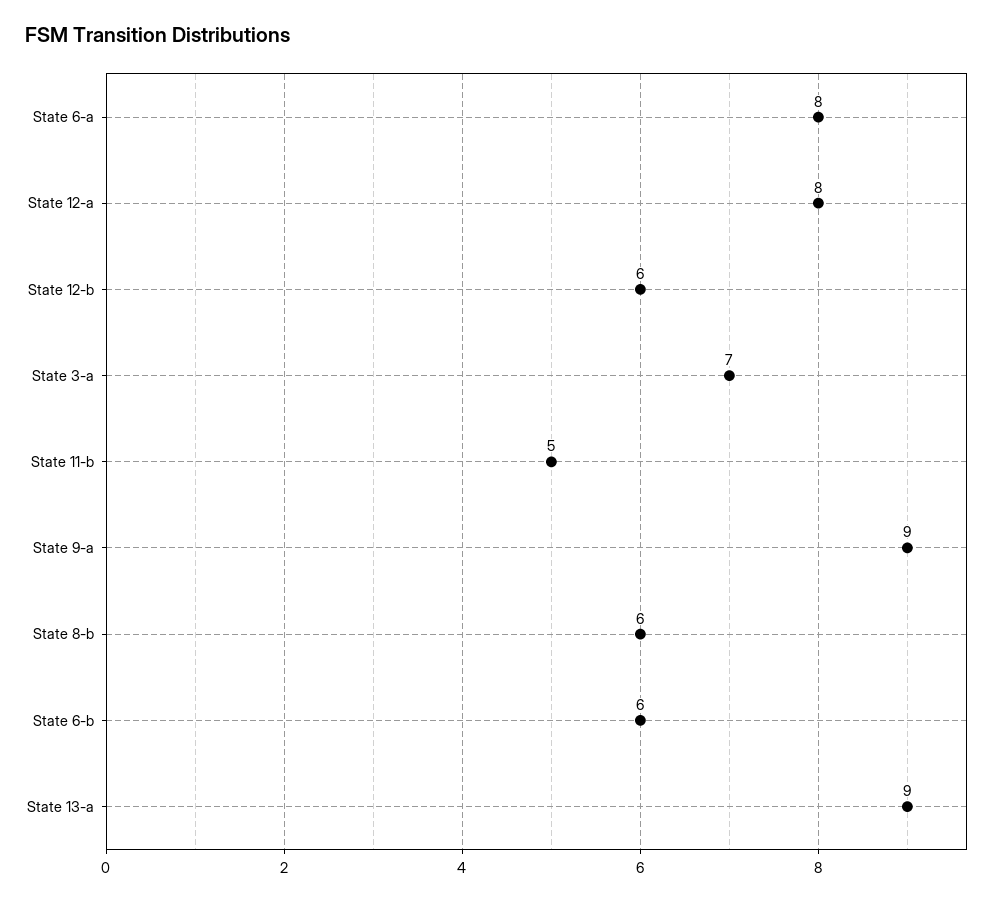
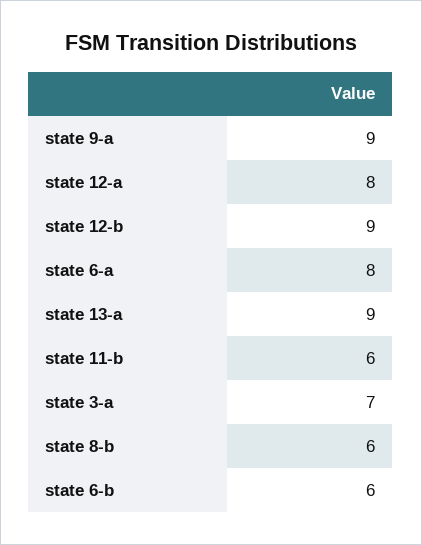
State 12-b: 6 -> 9
State 11-b: 5 -> 6

